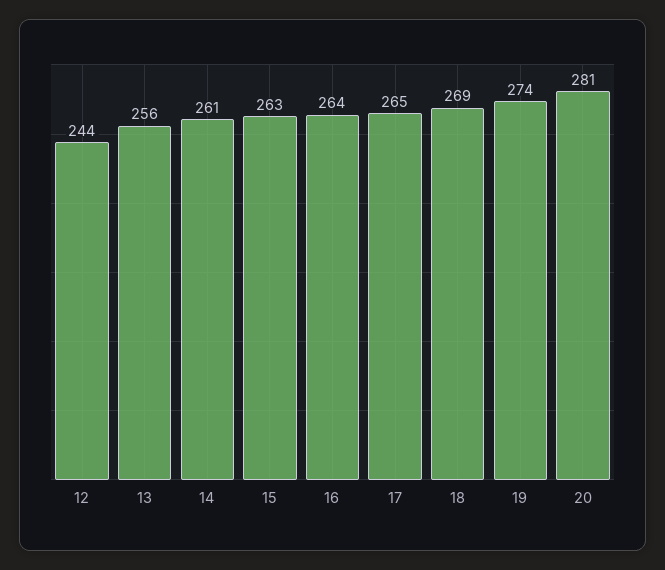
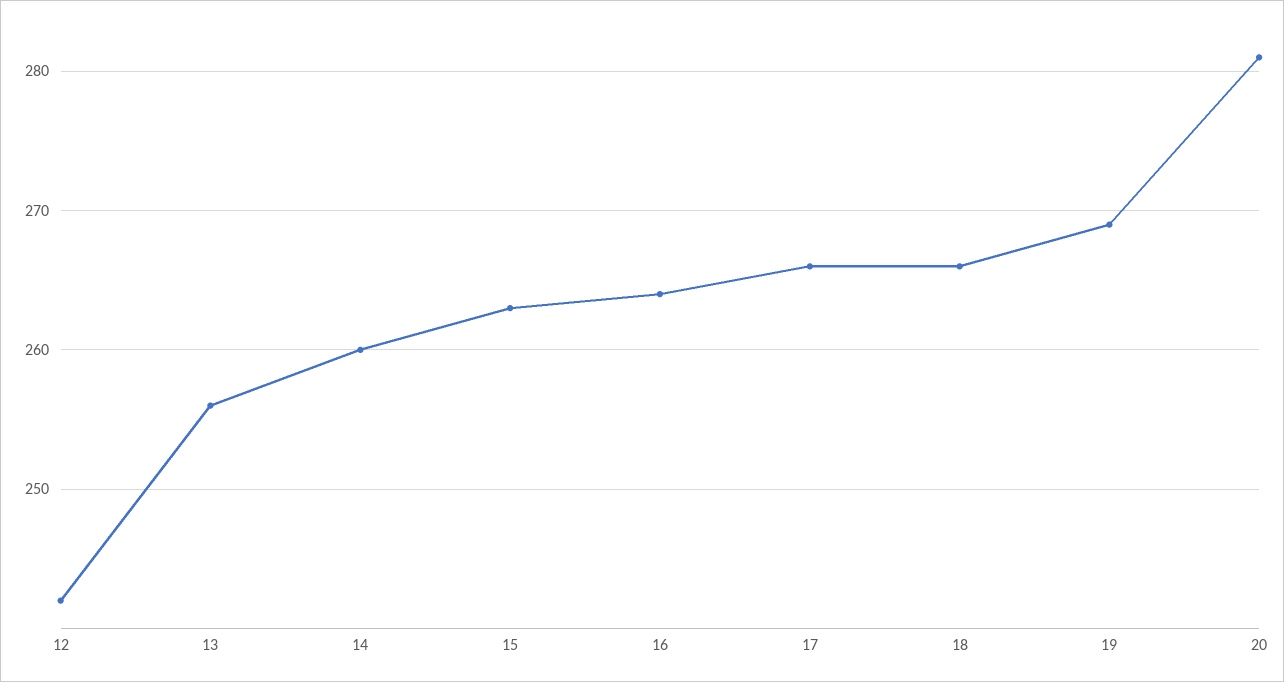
12: 244 -> 242
14: 261 -> 260
17: 265 -> 266
18: 269 -> 266
19: 274 -> 269

